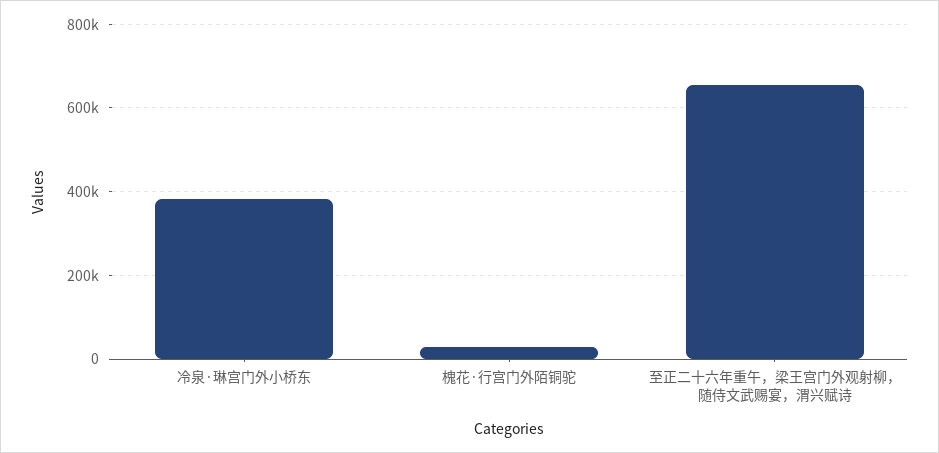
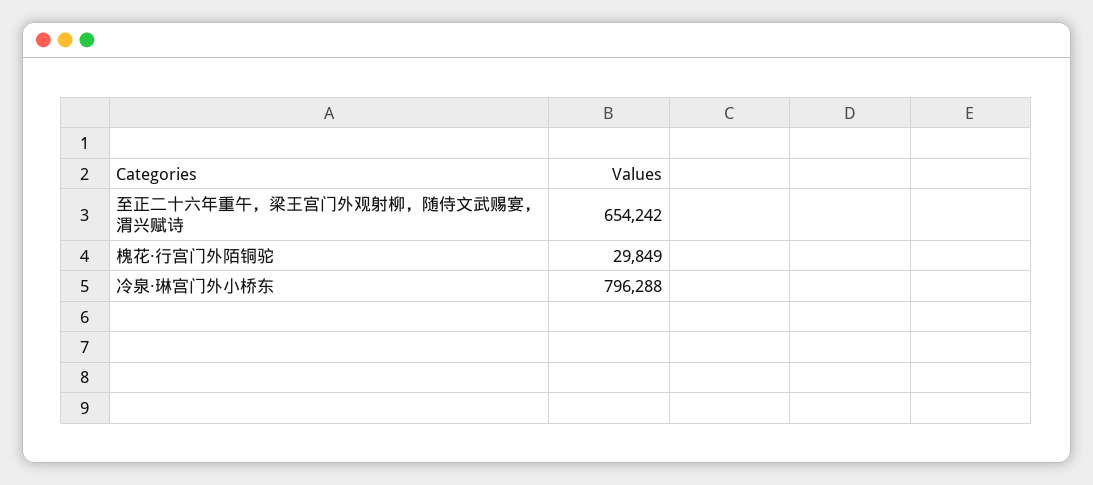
冷泉·琳宫门外小桥东: 380000 -> 796288

